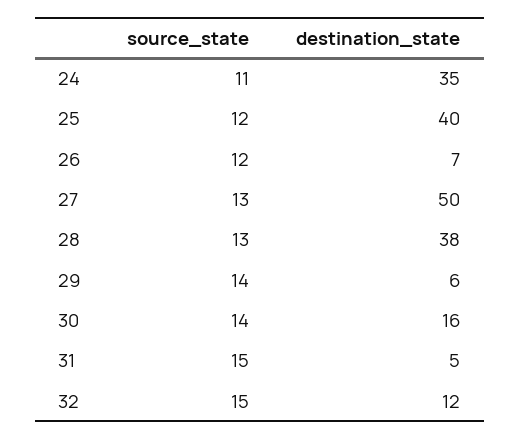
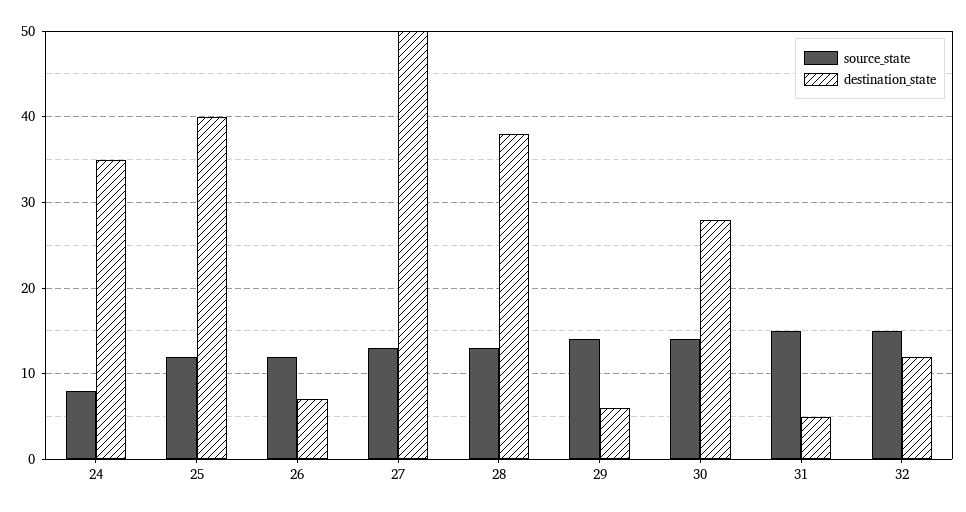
source_state, 24: 11 -> 8
destination_state, 30: 16 -> 28

